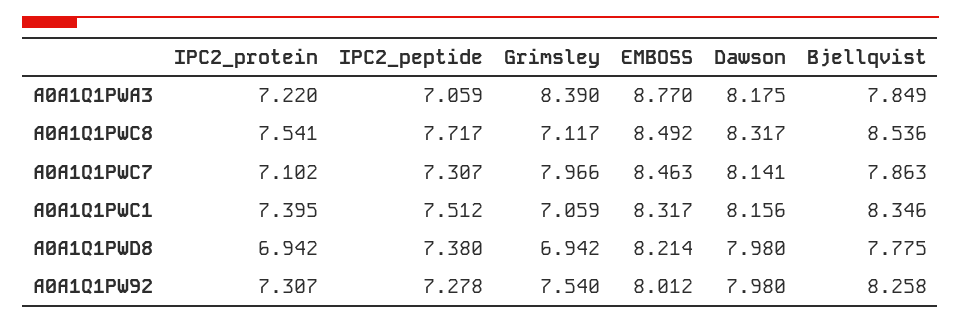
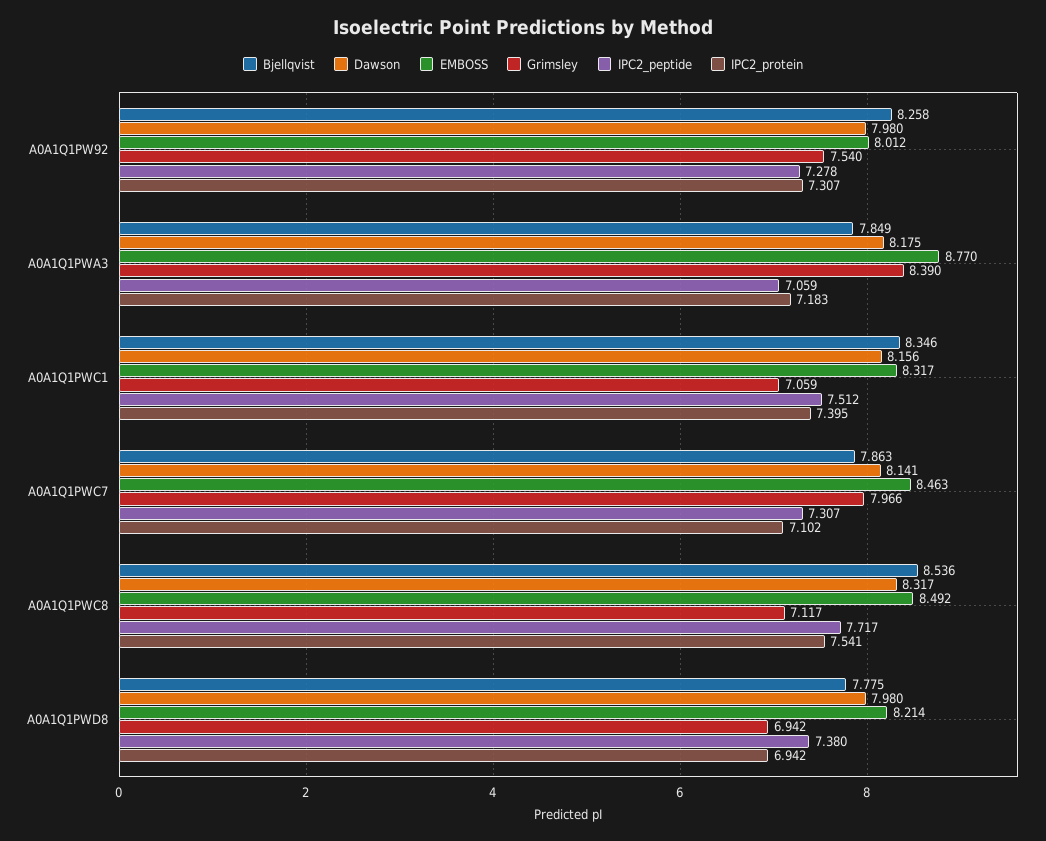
IPC2_protein, A0A1Q1PWA3: 7.22 -> 7.183

